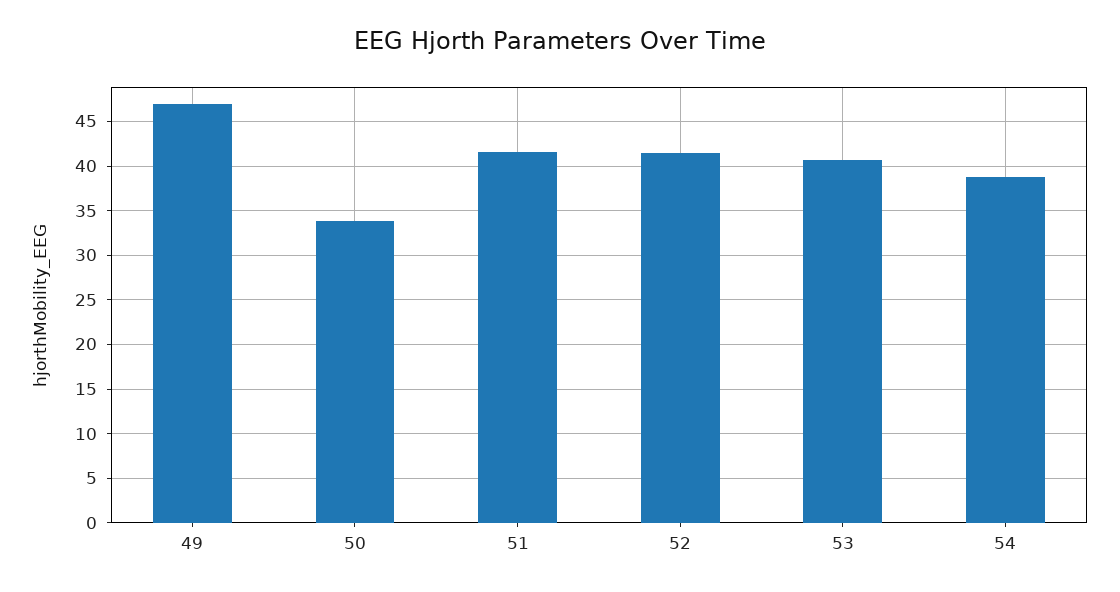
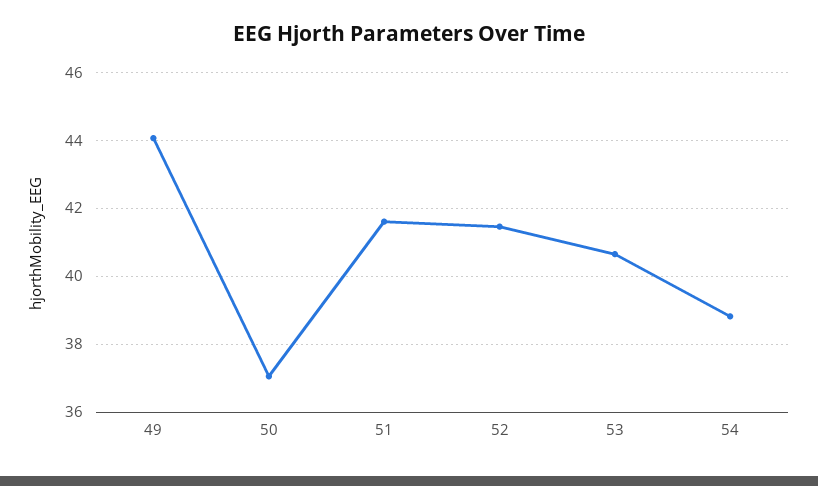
49: 47 -> 44
50: 34 -> 37

